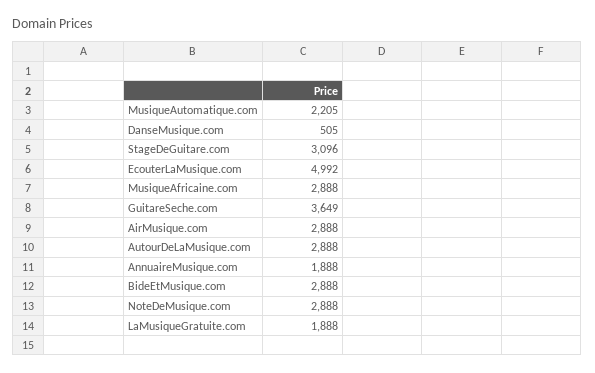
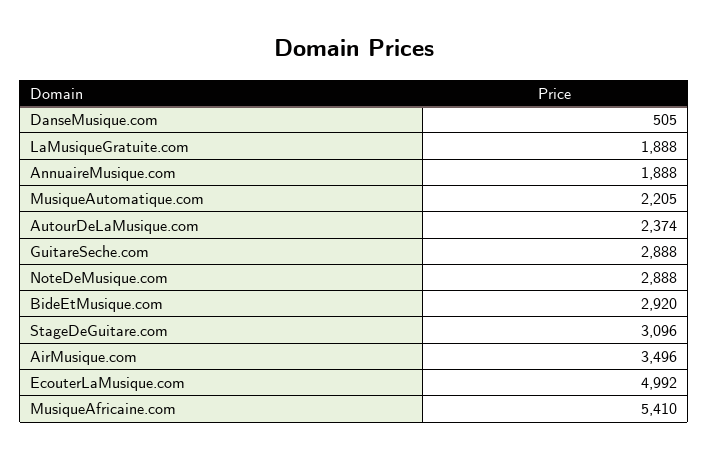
MusiqueAfricaine.com: 2888 -> 5410
GuitareSeche.com: 3649 -> 2888
AirMusique.com: 2888 -> 3496
AutourDeLaMusique.com: 2888 -> 2374
BideEtMusique.com: 2888 -> 2920

